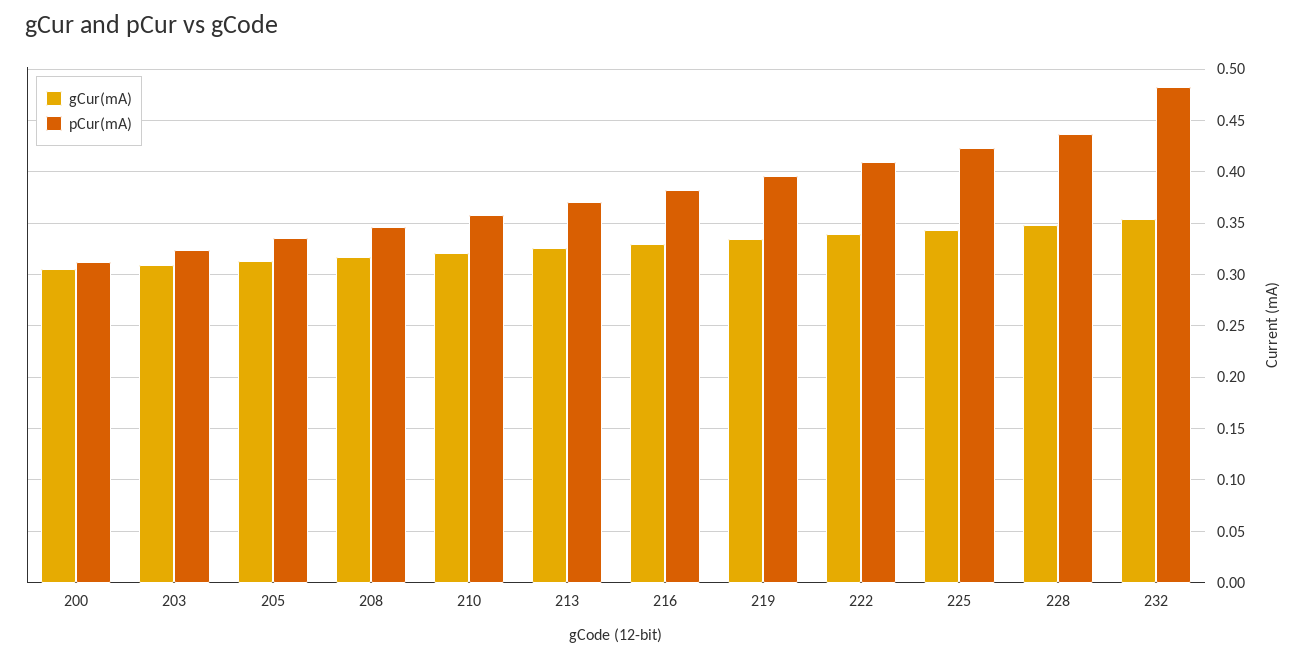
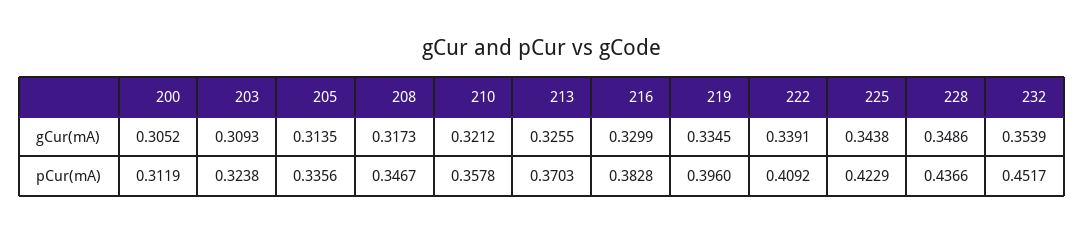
pCur(mA), 232: 0.48 -> 0.4517

